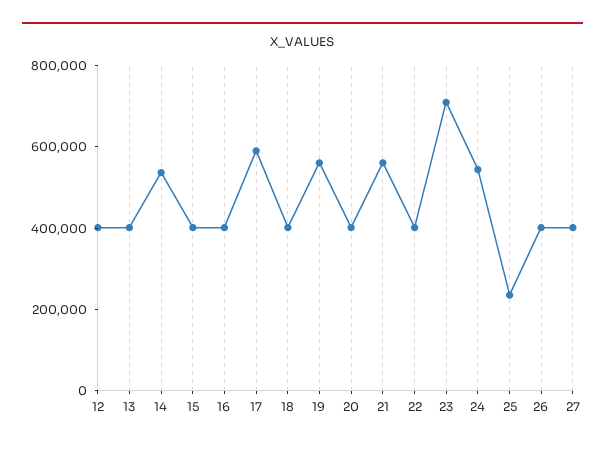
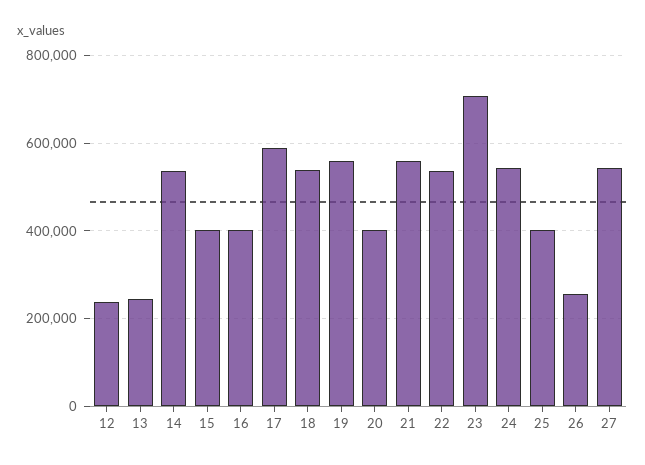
12: 400000 -> 240000
13: 400000 -> 240000
18: 400000 -> 540000
22: 400000 -> 540000
25: 250000 -> 400000
26: 400000 -> 260000
27: 400000 -> 540000

